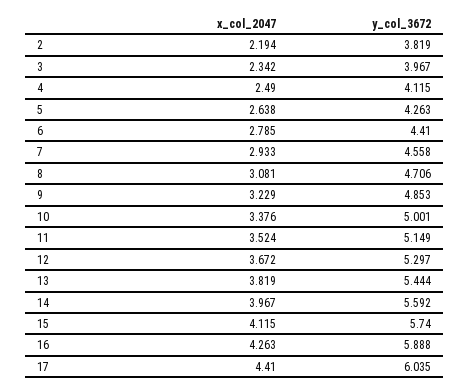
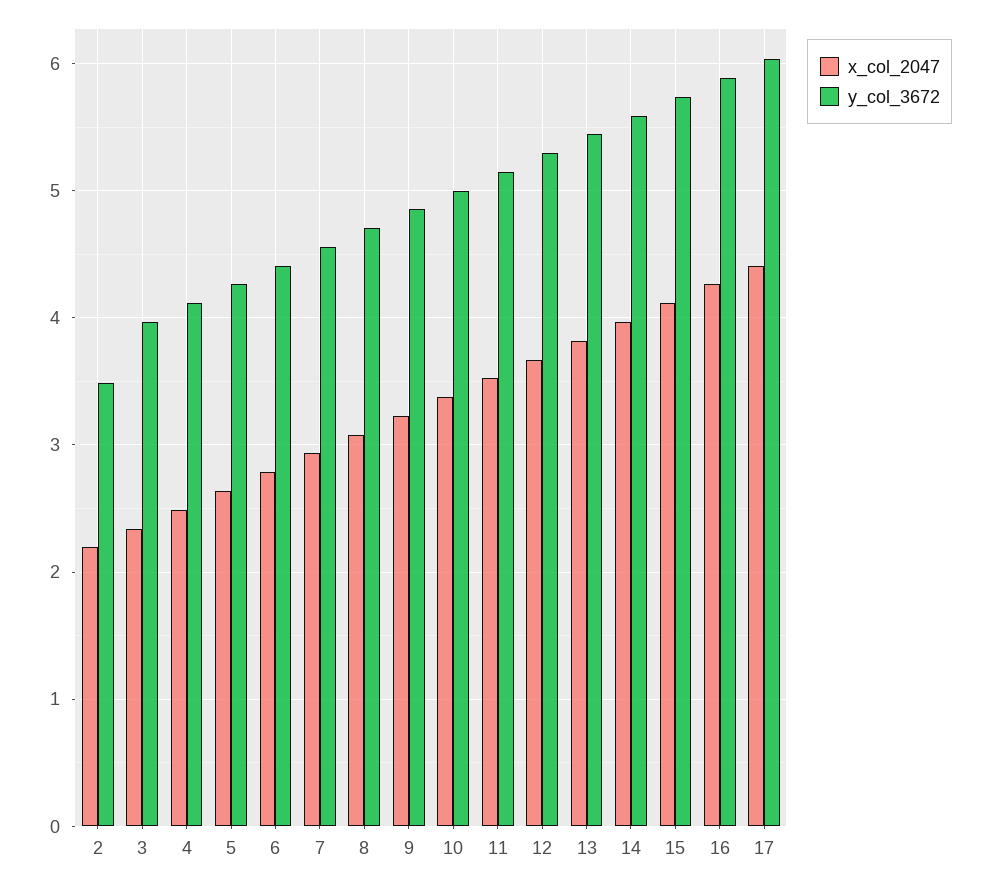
y_col_3672, 2: 3.819 -> 3.5

